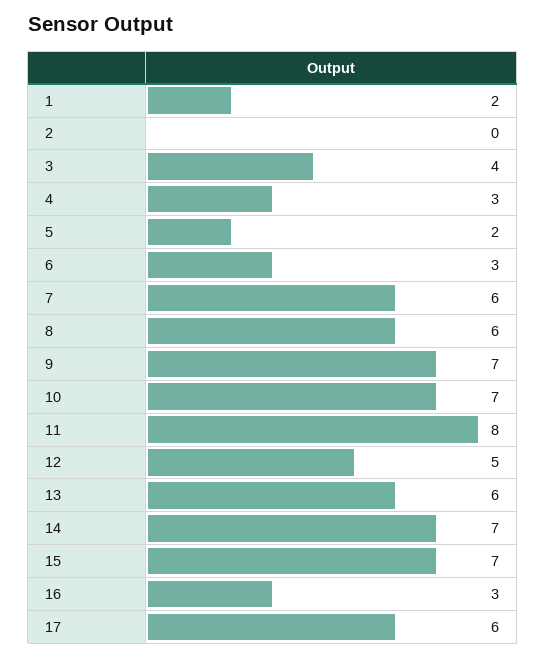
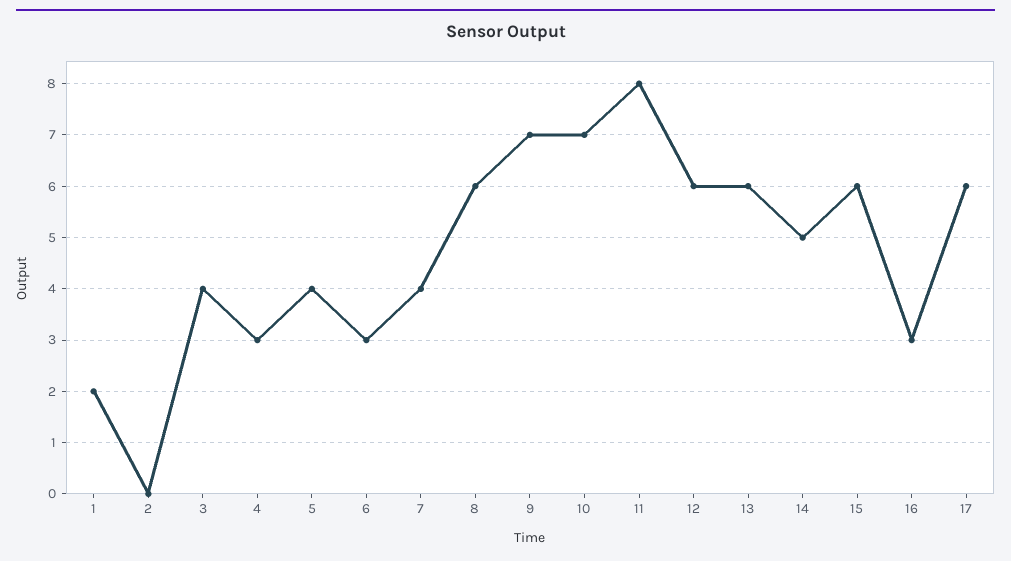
5: 2 -> 4
7: 6 -> 4
12: 5 -> 6
14: 7 -> 5
15: 7 -> 6

